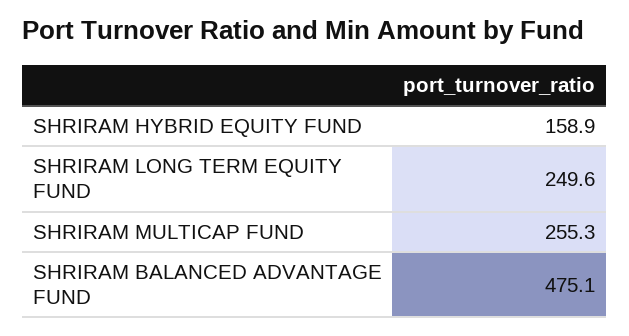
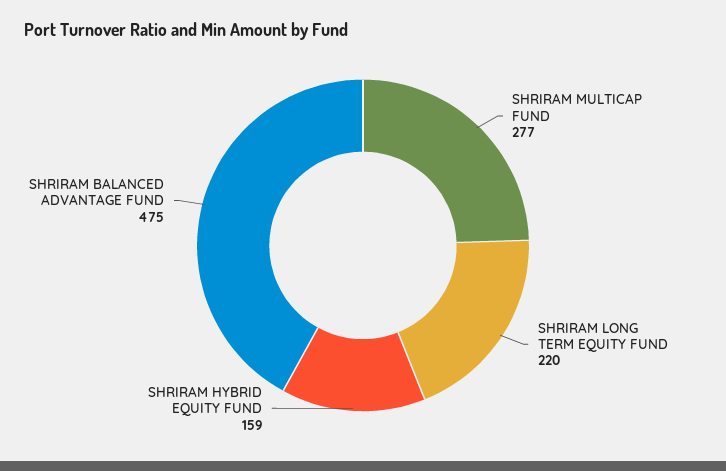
SHRIRAM LONG TERM EQUITY FUND: 249.6 -> 220
SHRIRAM MULTICAP FUND: 255.3 -> 277

